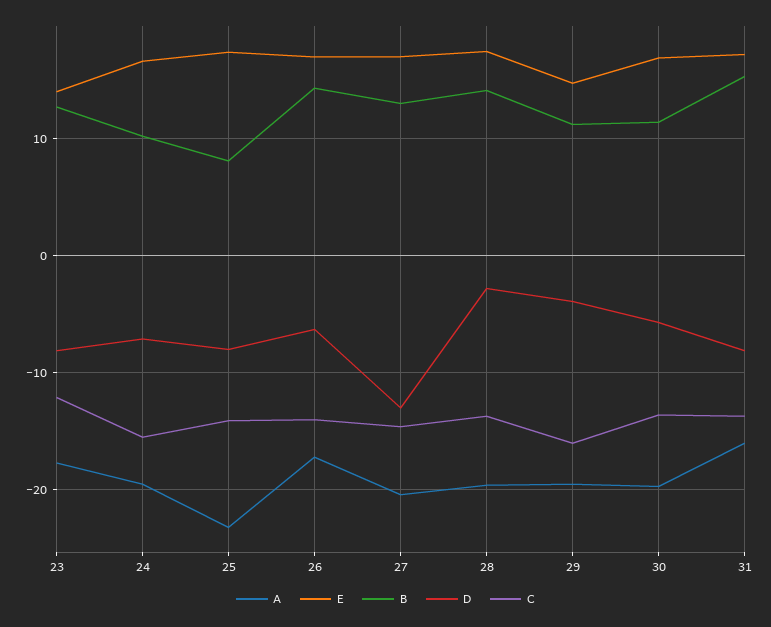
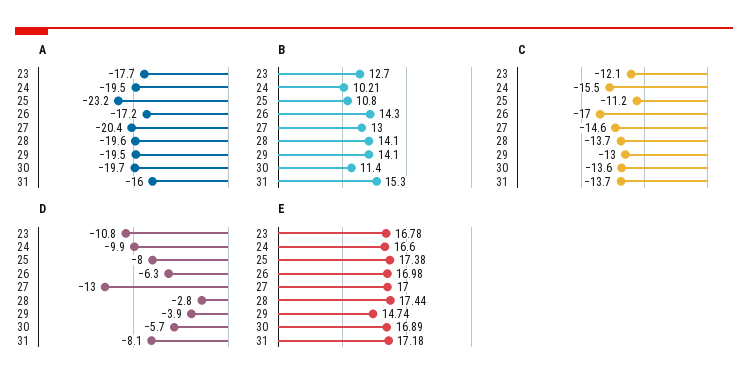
E, 23: 14 -> 16.78
D, 23: -8 -> -10.8
D, 24: -7 -> -9.9
B, 25: 8 -> 10.8
C, 25: -14 -> -11.2
C, 26: -14 -> -17
B, 29: 11 -> 14.1
C, 29: -16 -> -13

